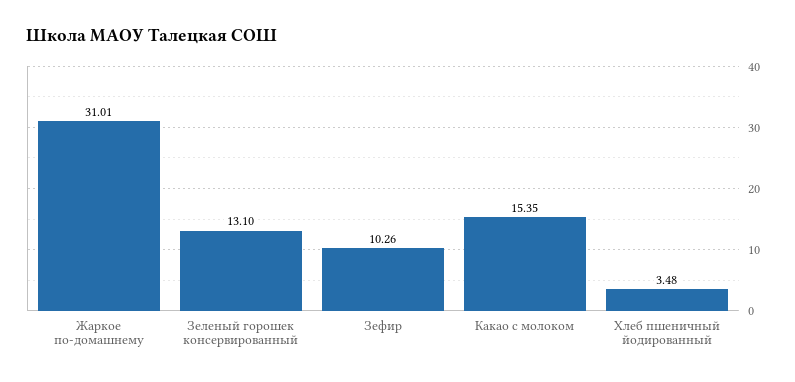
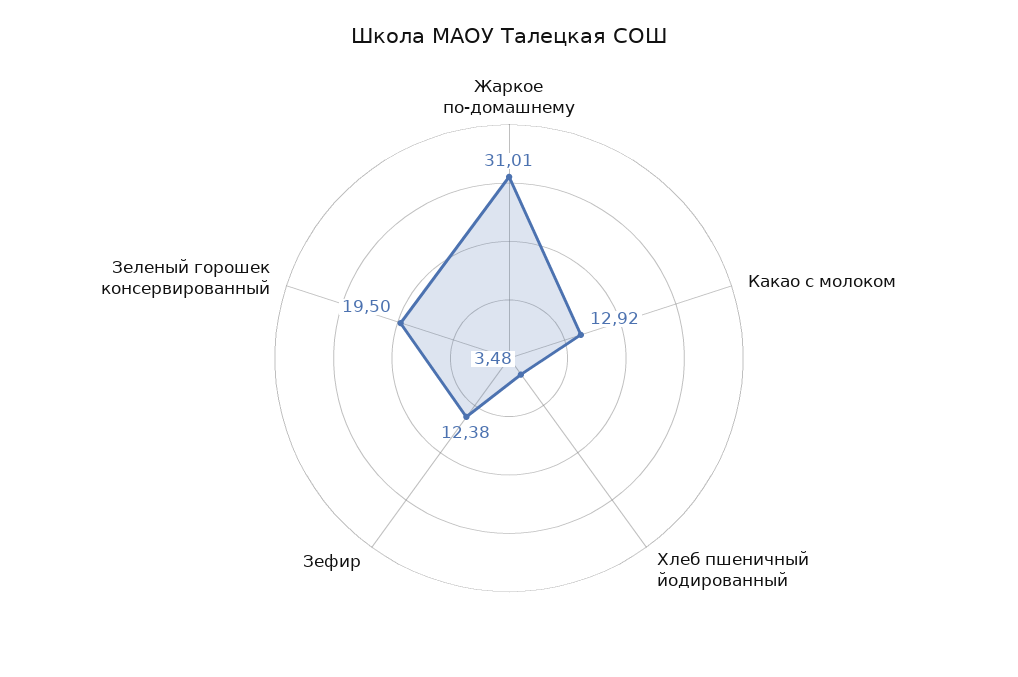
Зеленый горошек консервированный: 13.1 -> 19.5
Зефир: 10.26 -> 12.38
Какао с молоком: 15.35 -> 12.92

